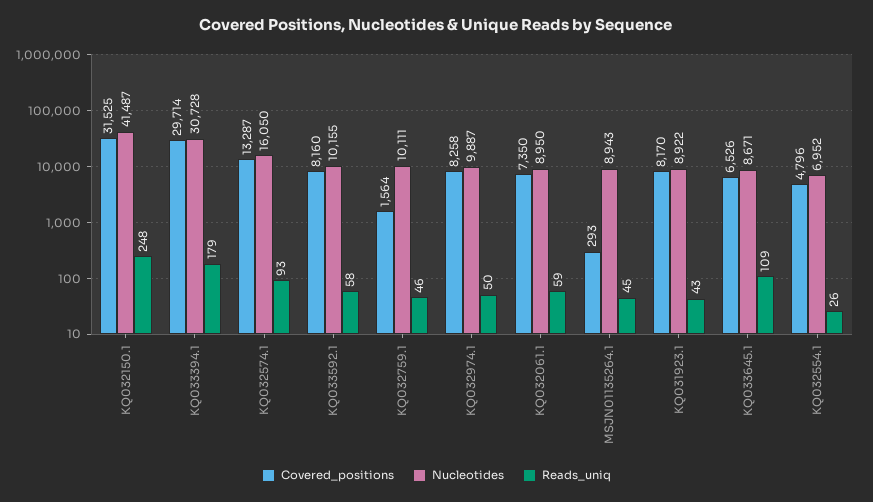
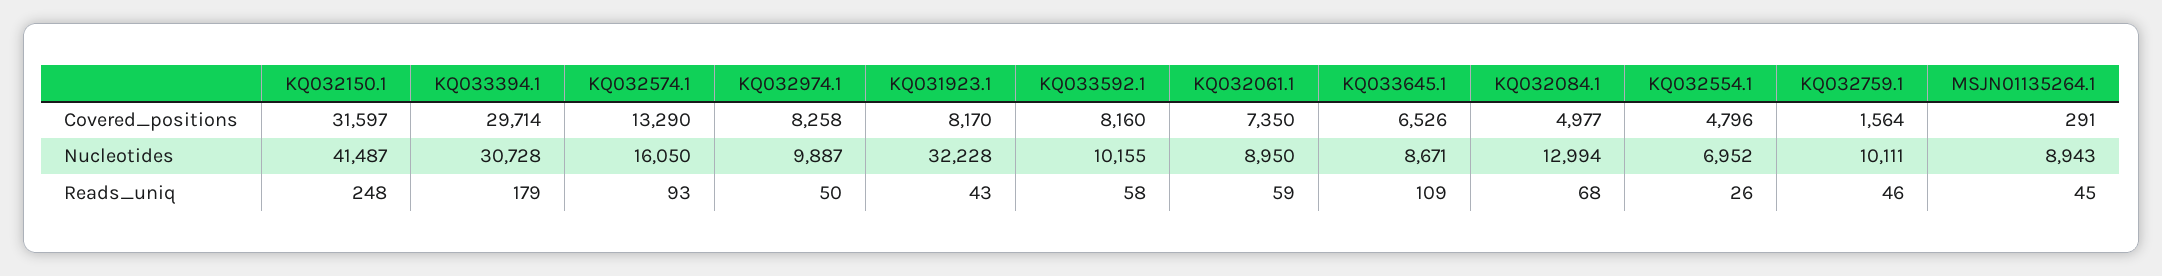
Covered_positions, KQ032150.1: 31525 -> 31597
Covered_positions, KQ032574.1: 13287 -> 13290
Covered_positions, MSJN01135264.1: 293 -> 291
Nucleotides, KQ031923.1: 8922 -> 32228
Covered_positions, KQ032084.1: none -> 4977
Nucleotides, KQ032084.1: none -> 12994
Reads_uniq, KQ032084.1: none -> 68

